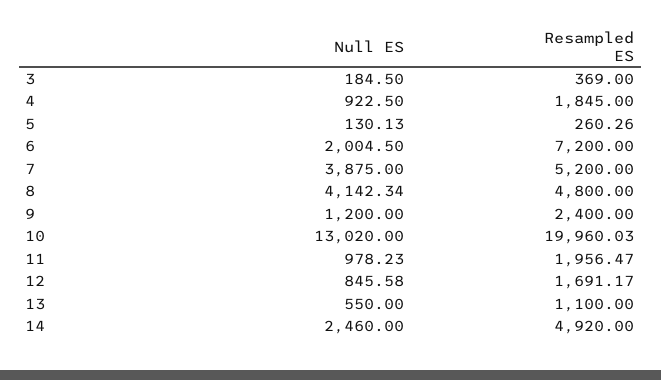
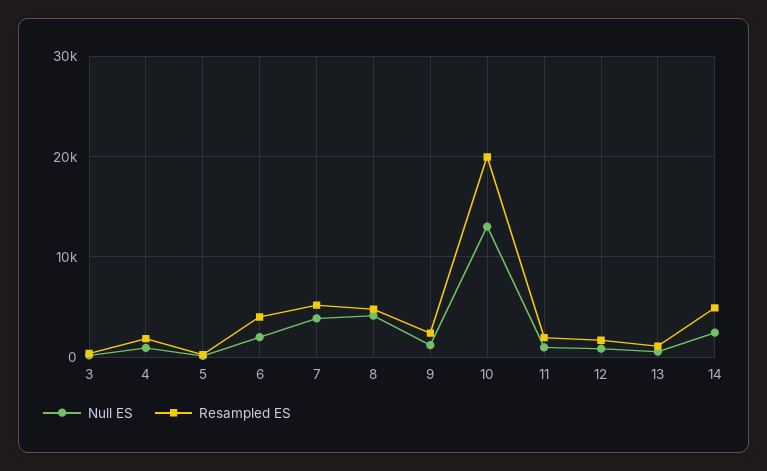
Resampled ES, 6: 7200 -> 4000

